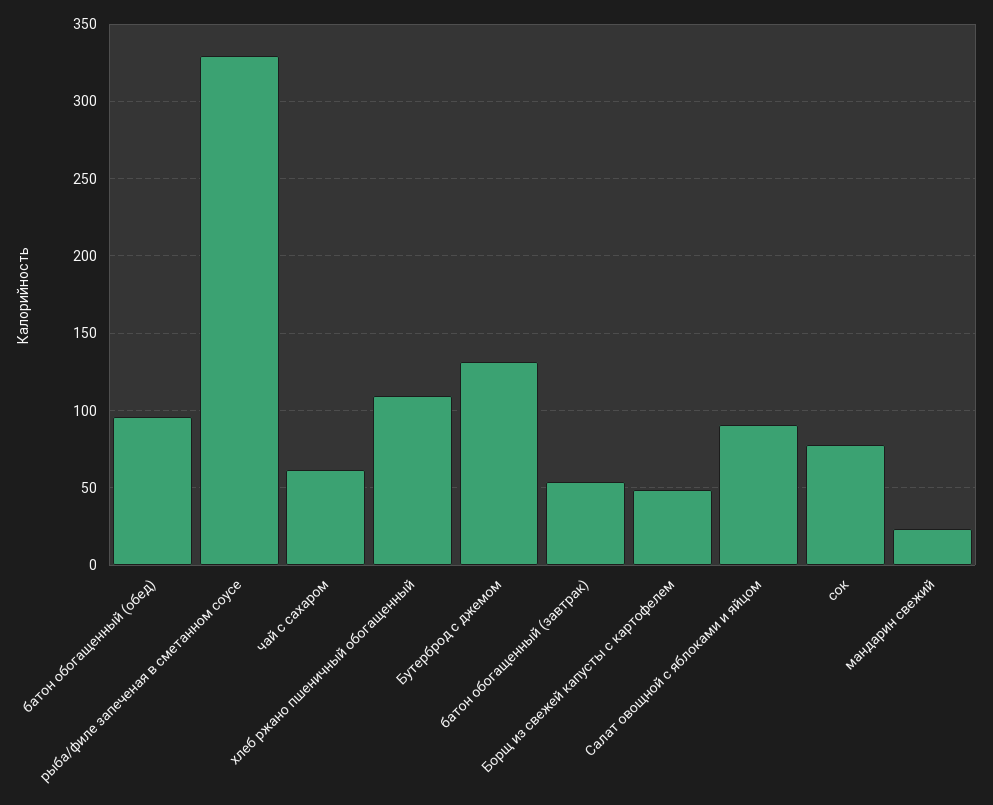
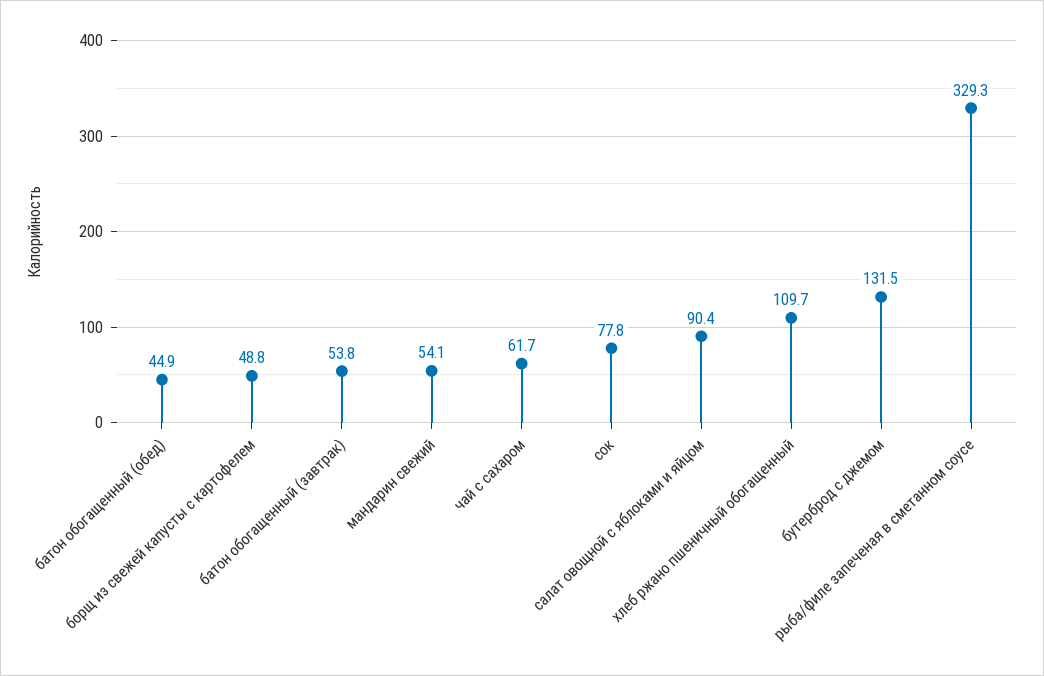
батон обогащенный (обед): 95 -> 44.9
мандарин свежий: 25 -> 54.1

